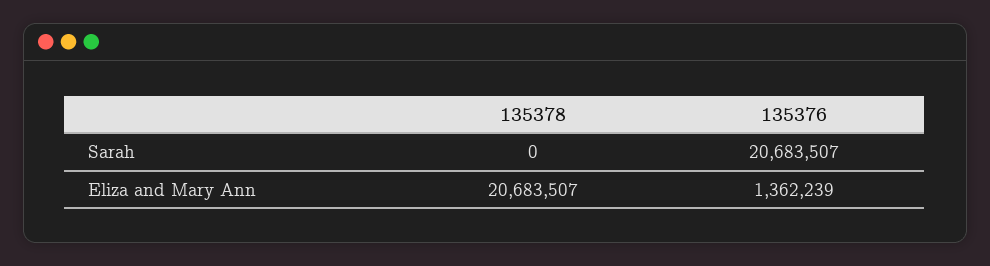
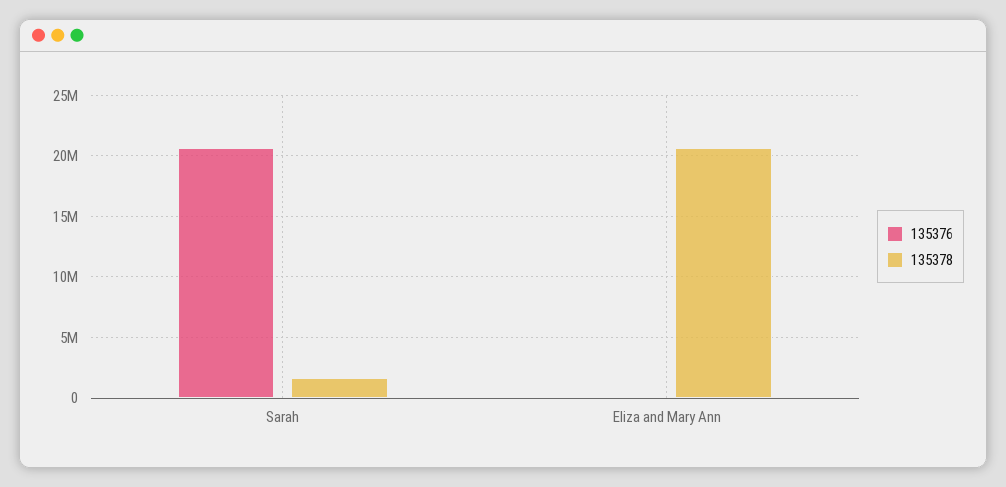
135378, Sarah: 0 -> 1500000
135376, Eliza and Mary Ann: 1362239 -> 0

